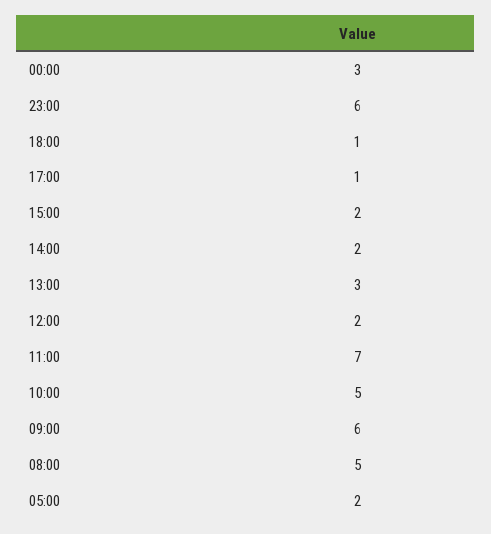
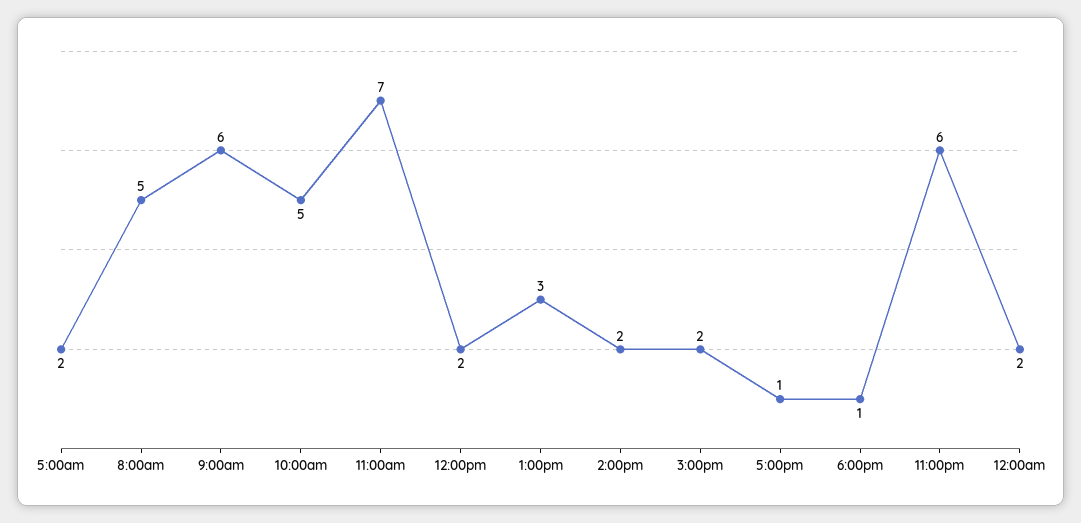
00:00: 3 -> 2

